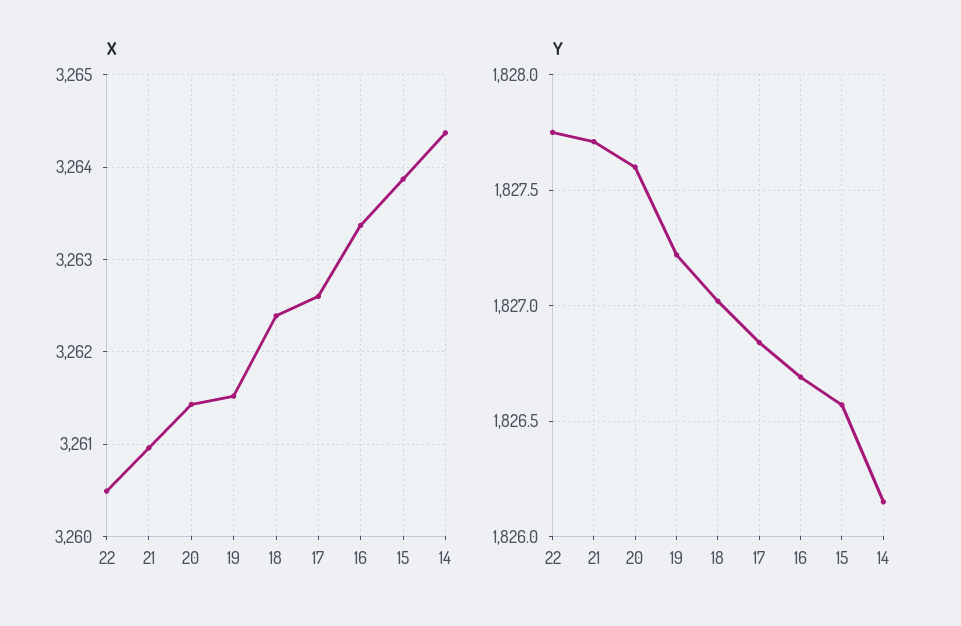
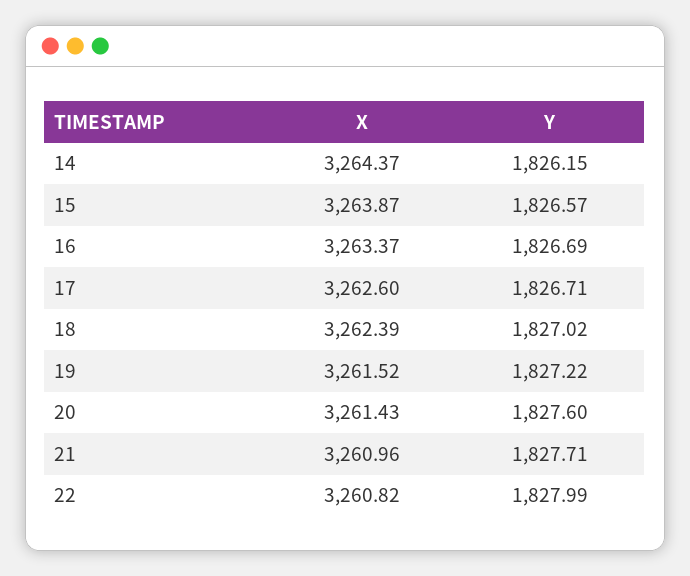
X, 22: 3260.5 -> 3260.82
Y, 22: 1827.75 -> 1827.99
Y, 17: 1826.85 -> 1826.71

